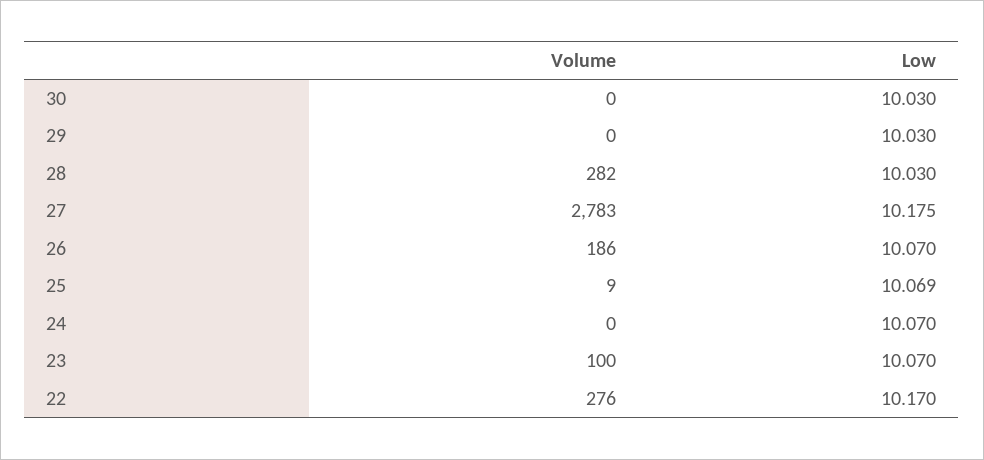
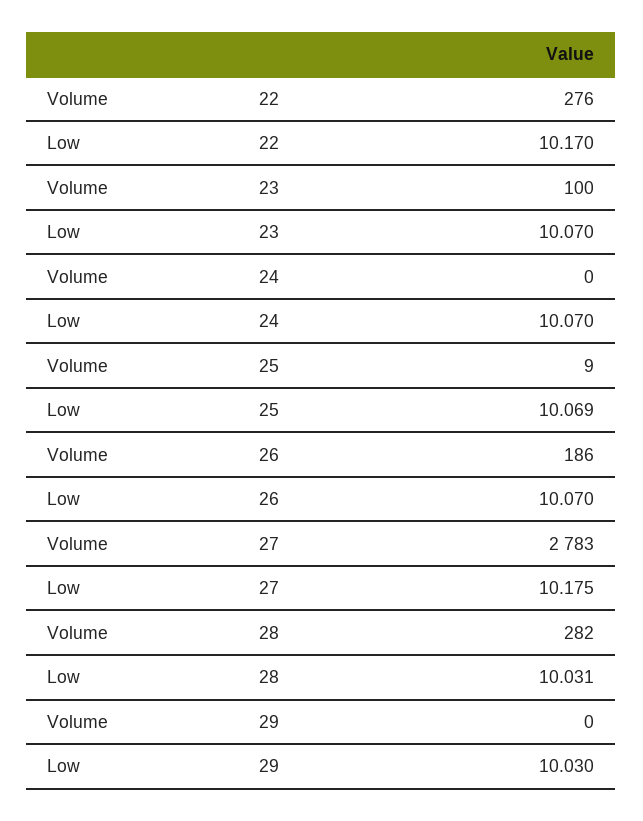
Volume, 30: 0 -> none
Low, 30: 10.03 -> none
Low, 28: 10.03 -> 10.031

